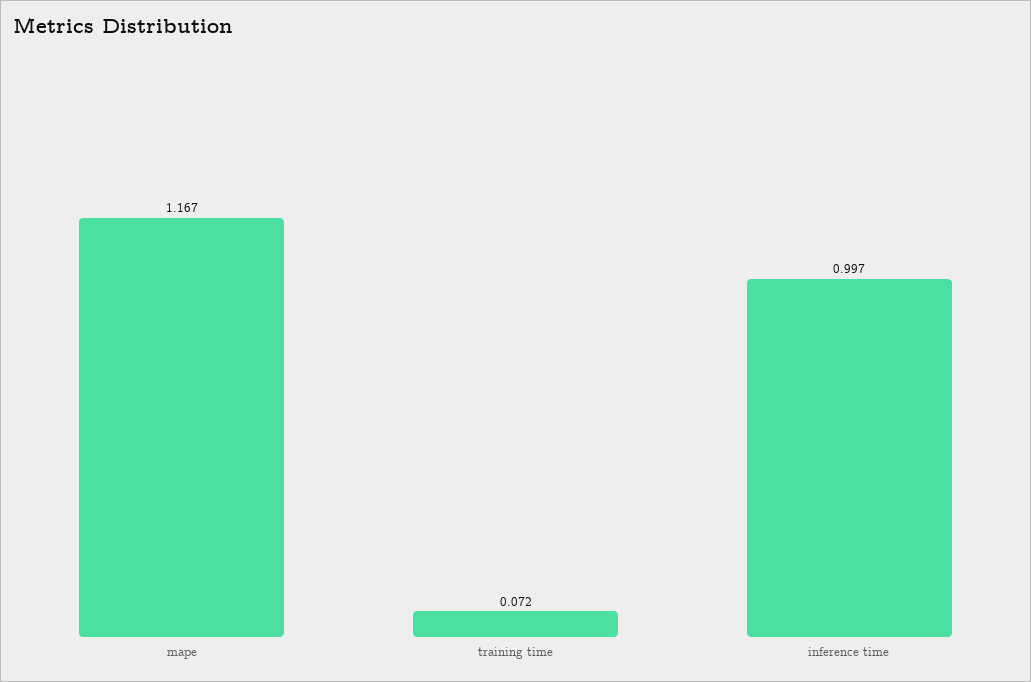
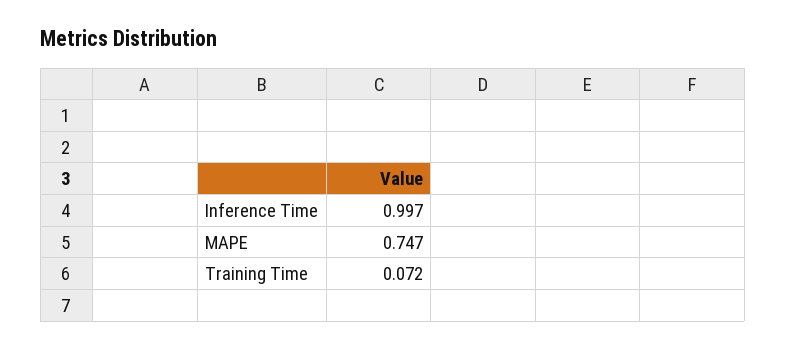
mape: 1.167 -> 0.747

